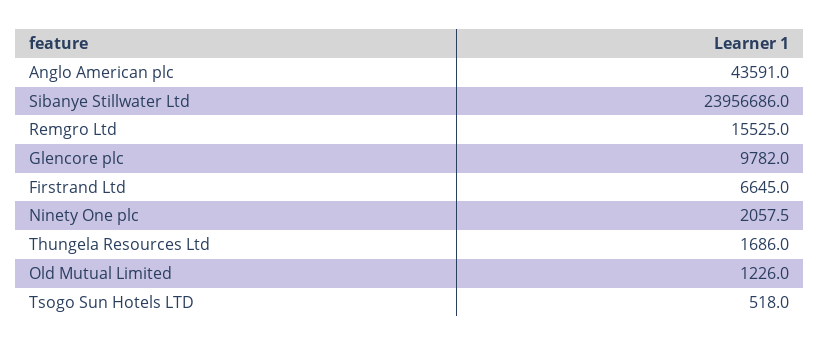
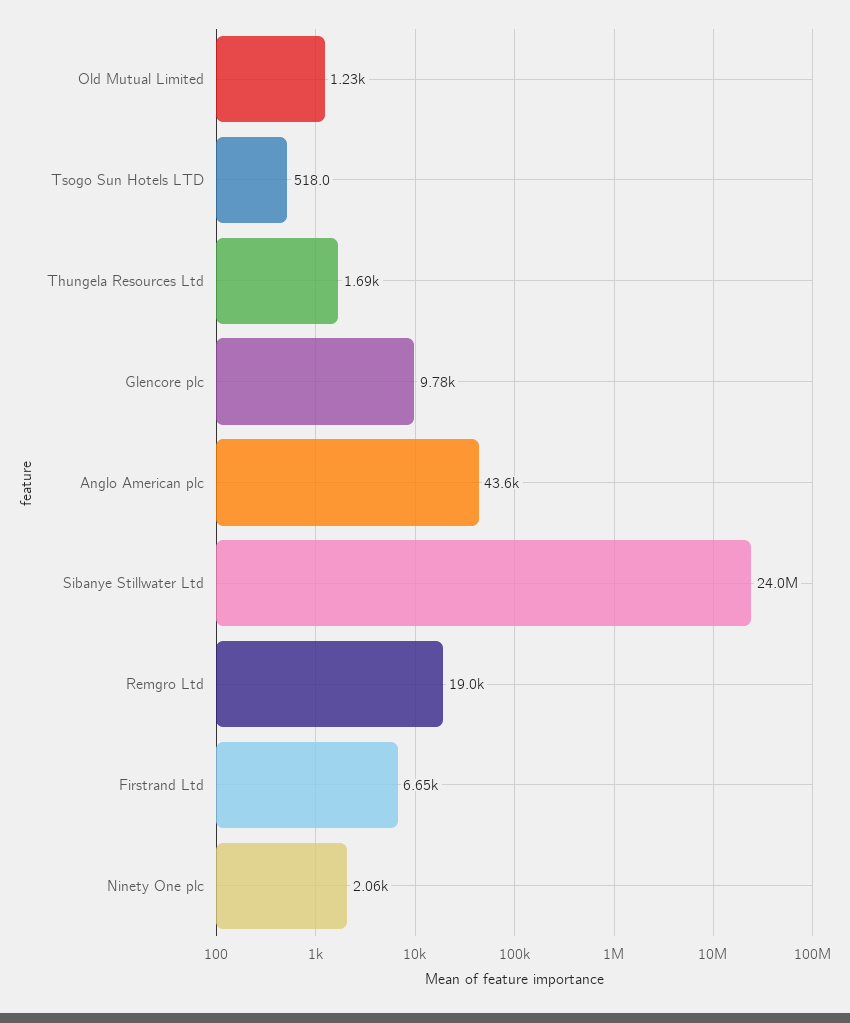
Remgro Ltd: 15525 -> 19000

